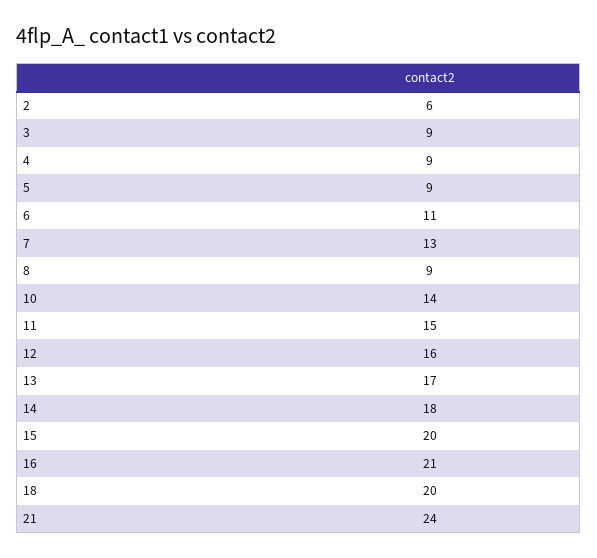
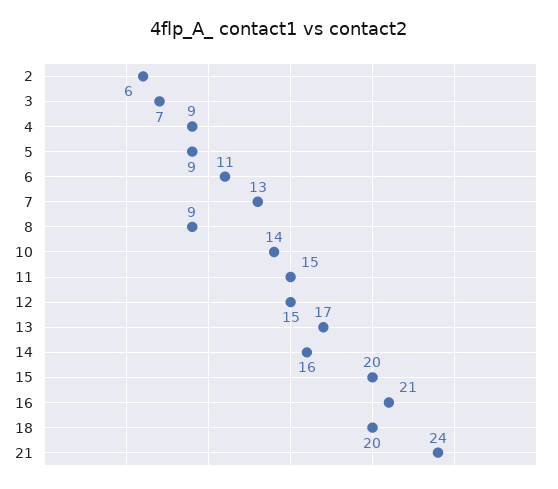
3: 9 -> 7
12: 16 -> 15
14: 18 -> 16

